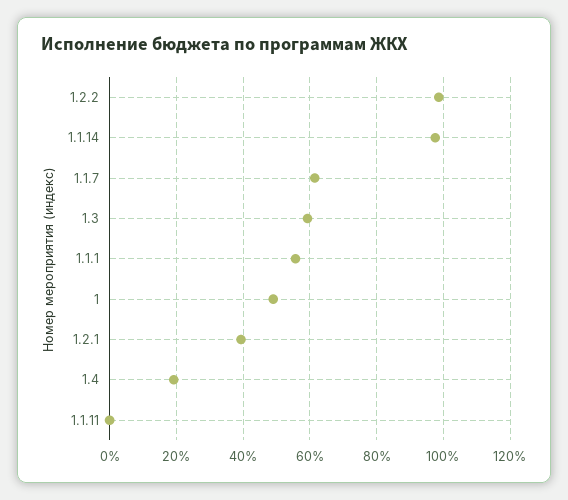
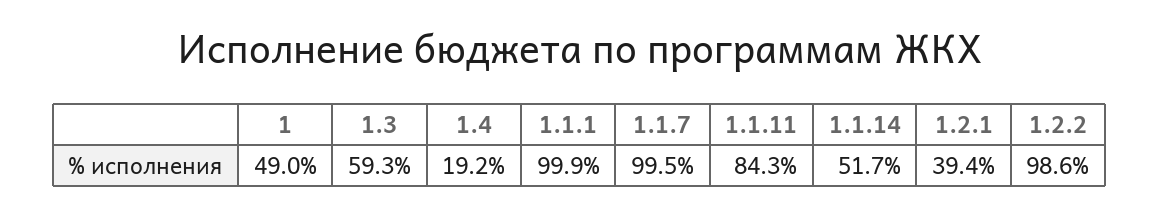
1.1.14: 98 -> 51.7
1.1.7: 62 -> 99.5
1.1.1: 56 -> 99.9
1.1.11: 0 -> 84.3

